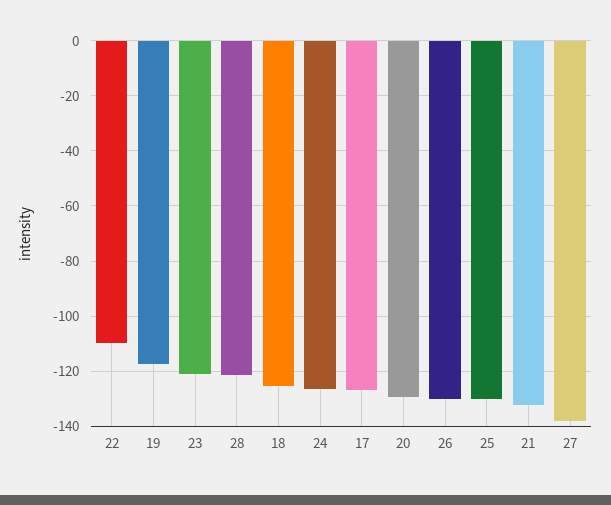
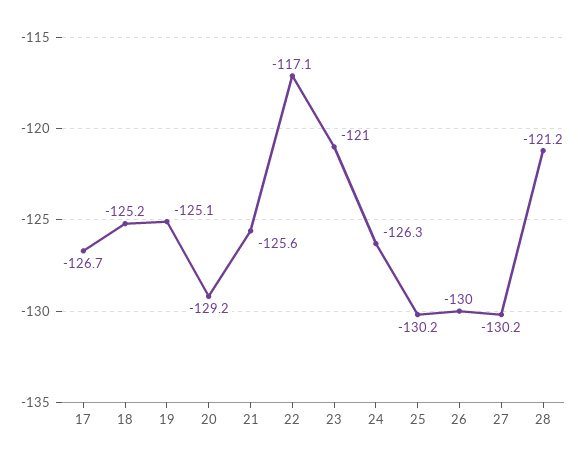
22: -110 -> -117.1
19: -117.5 -> -125.1
21: -132.5 -> -125.6
27: -137.5 -> -130.2

